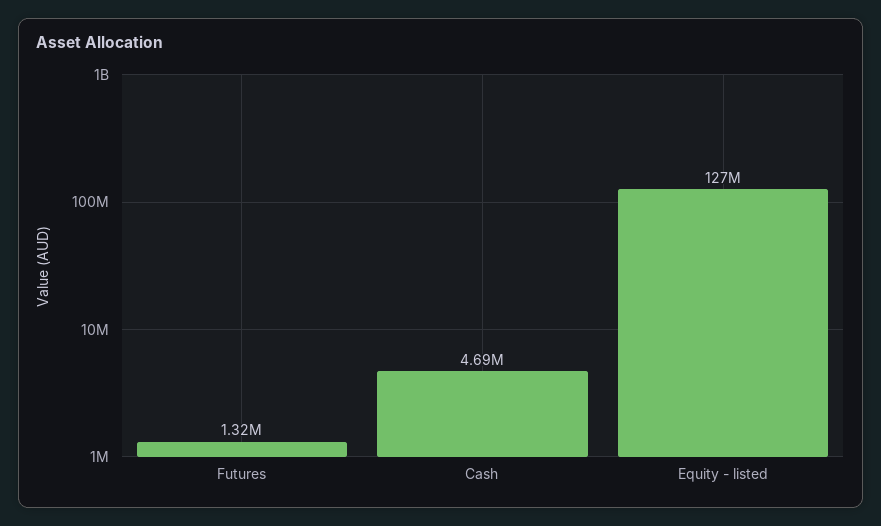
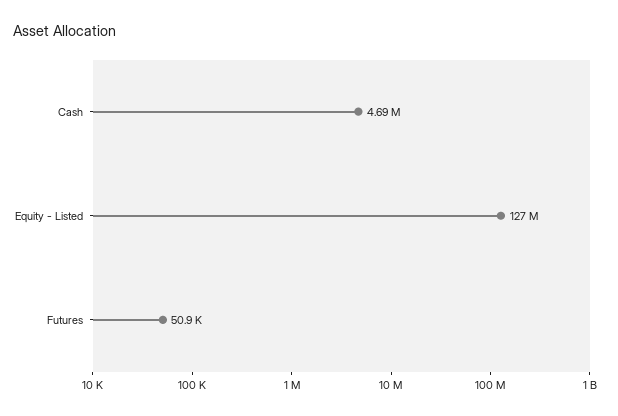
Futures: 1320000 -> 50900

